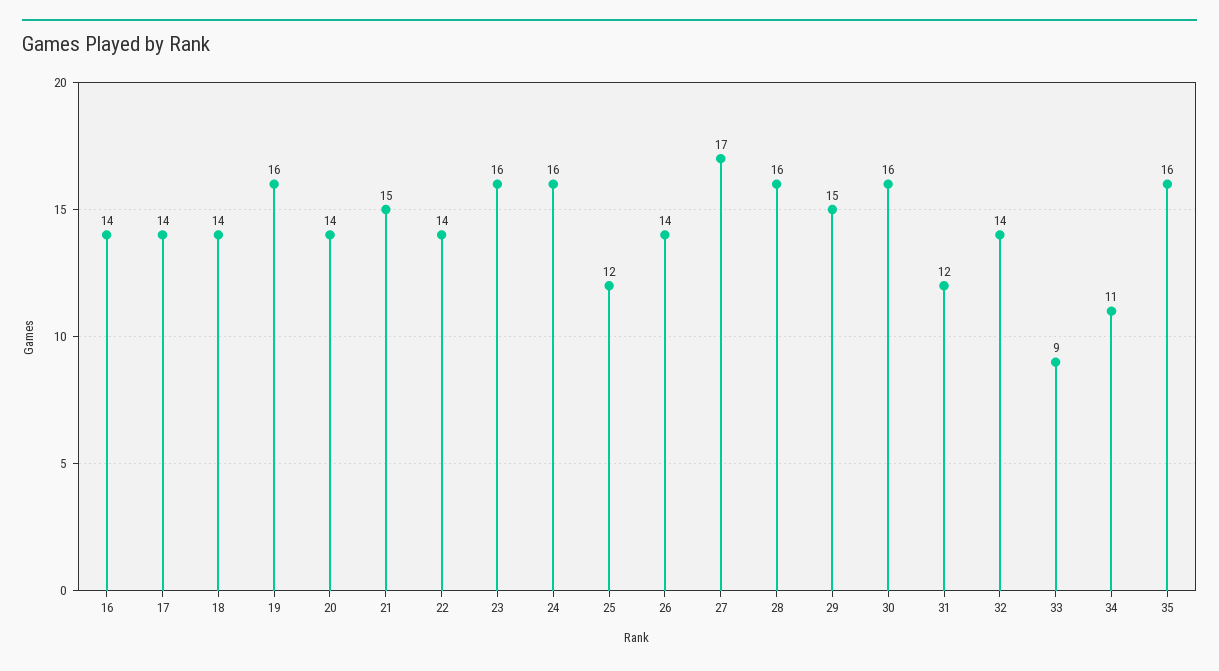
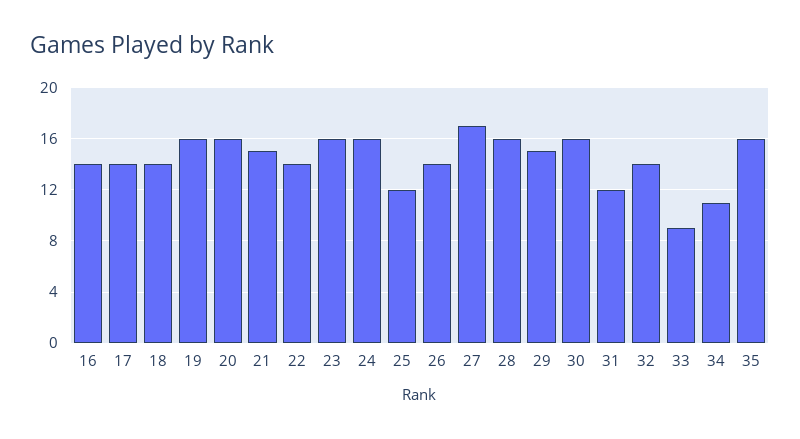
20: 14 -> 16

